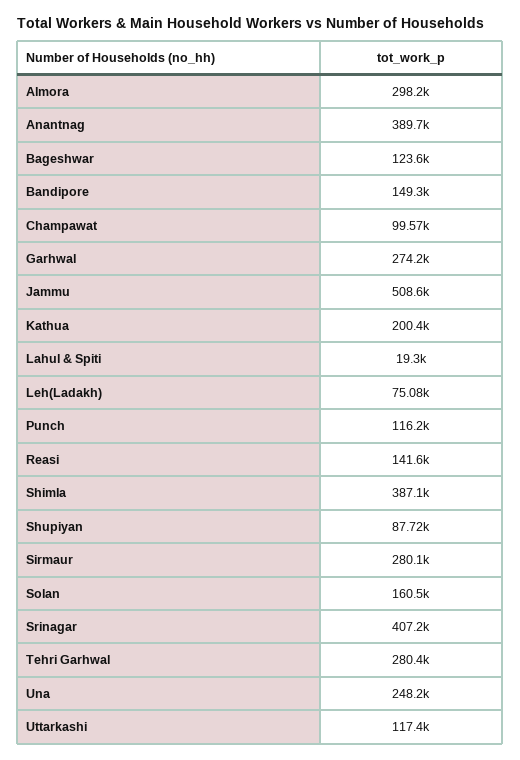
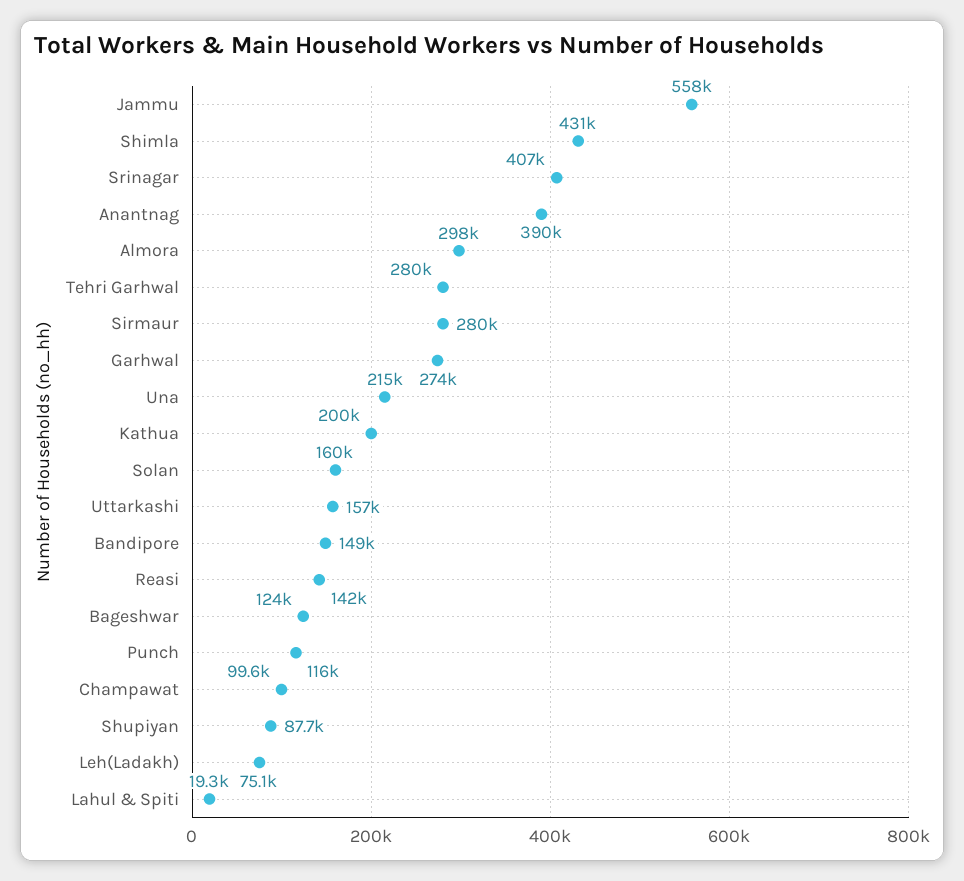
Jammu: 508600 -> 558000
Shimla: 387100 -> 431000
Una: 248200 -> 215000
Uttarkashi: 117400 -> 157000

